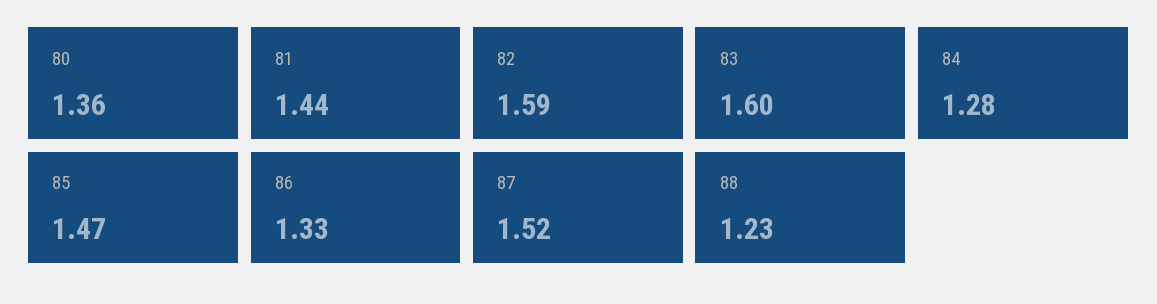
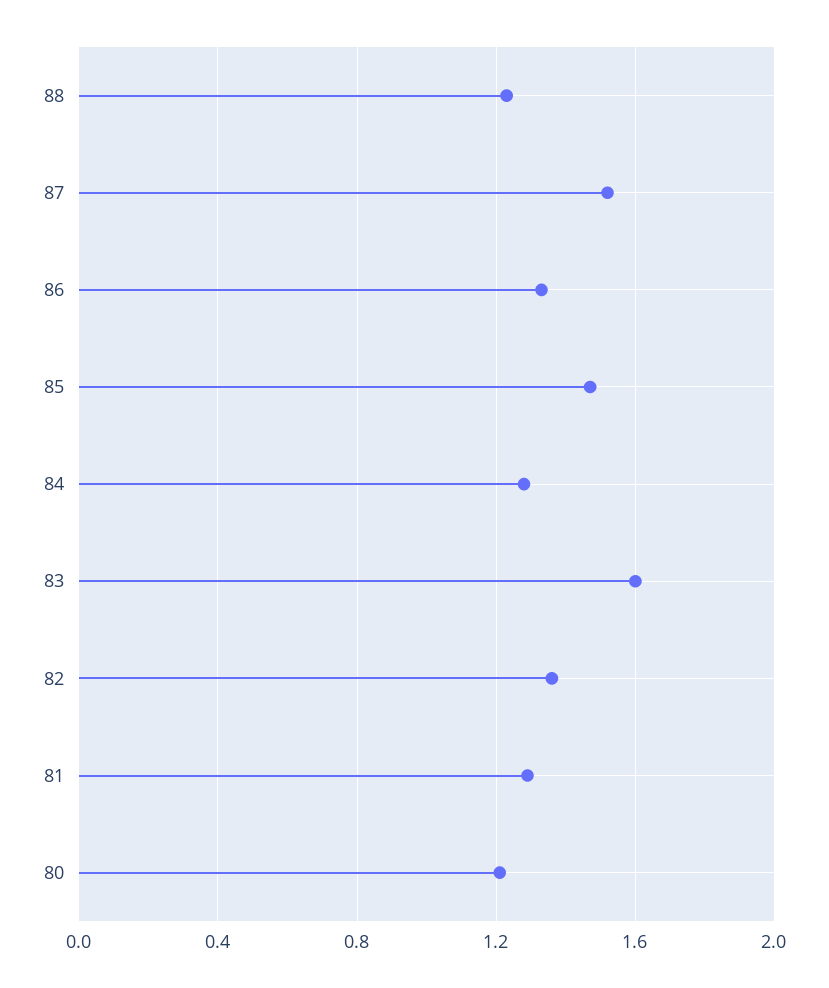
80: 1.36 -> 1.2
81: 1.44 -> 1.3
82: 1.59 -> 1.35

